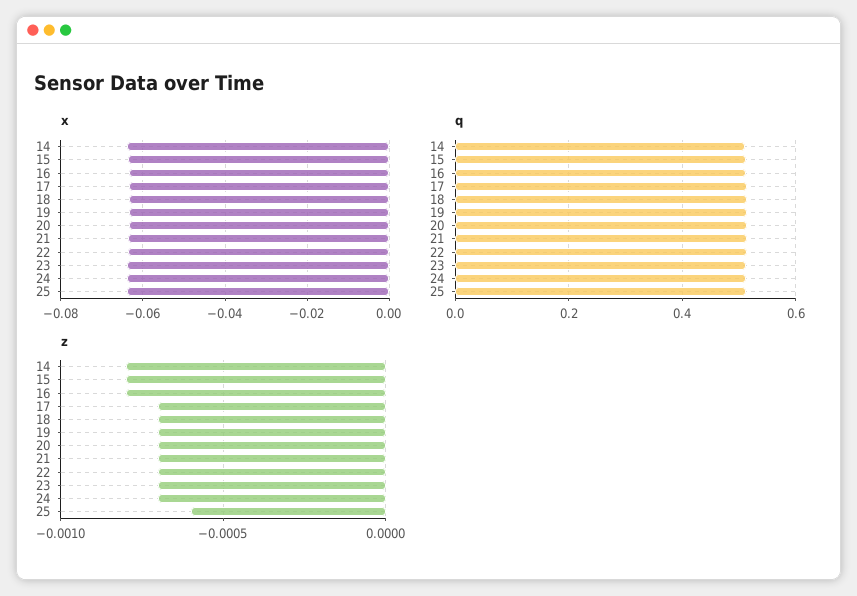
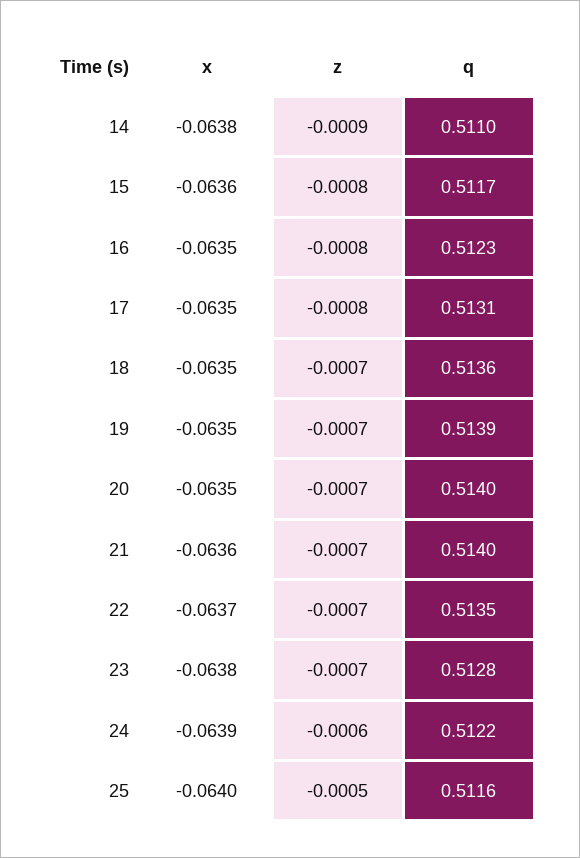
z, 14: -0.0008 -> -0.0009
z, 17: -0.0007 -> -0.0008
z, 24: -0.0007 -> -0.0006
z, 25: -0.0006 -> -0.0005

